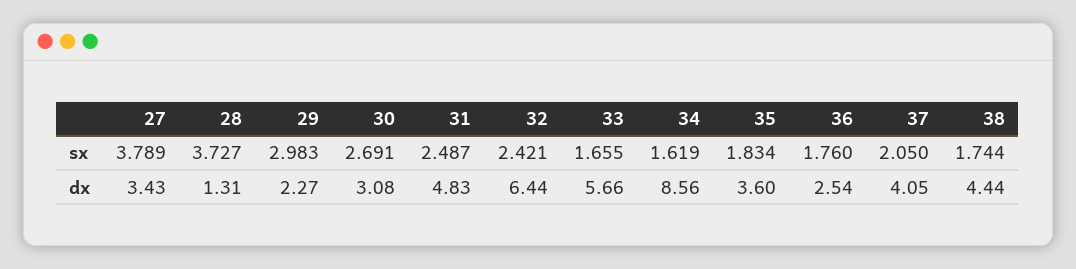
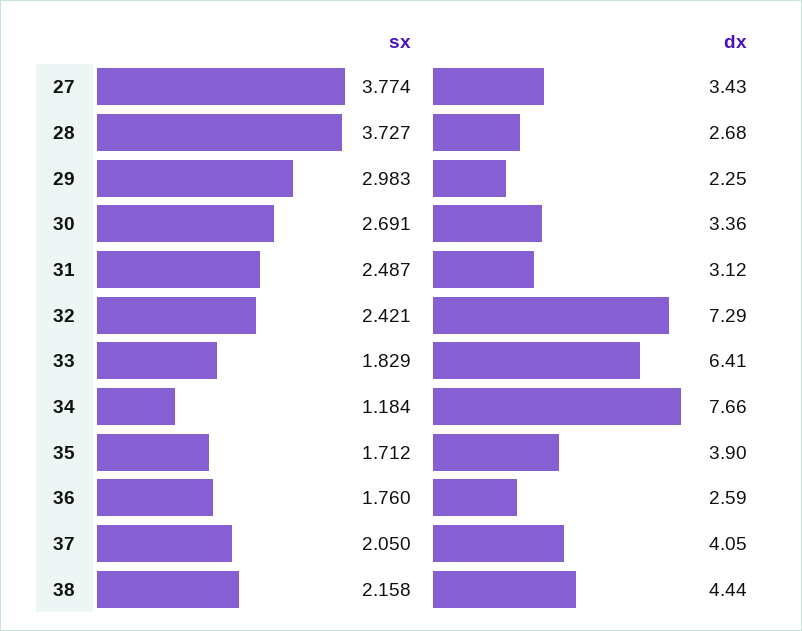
27, sx: 3.789 -> 3.774
33, sx: 1.655 -> 1.829
34, sx: 1.619 -> 1.184
35, sx: 1.834 -> 1.712
38, sx: 1.744 -> 2.158
28, dx: 1.31 -> 2.68
29, dx: 2.27 -> 2.25
30, dx: 3.08 -> 3.36
31, dx: 4.83 -> 3.12
32, dx: 6.44 -> 7.29
33, dx: 5.66 -> 6.41
34, dx: 8.56 -> 7.66
35, dx: 3.6 -> 3.9
36, dx: 2.54 -> 2.59

